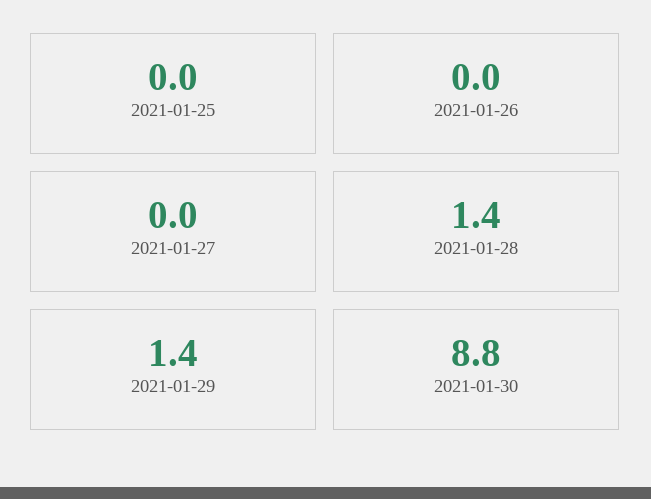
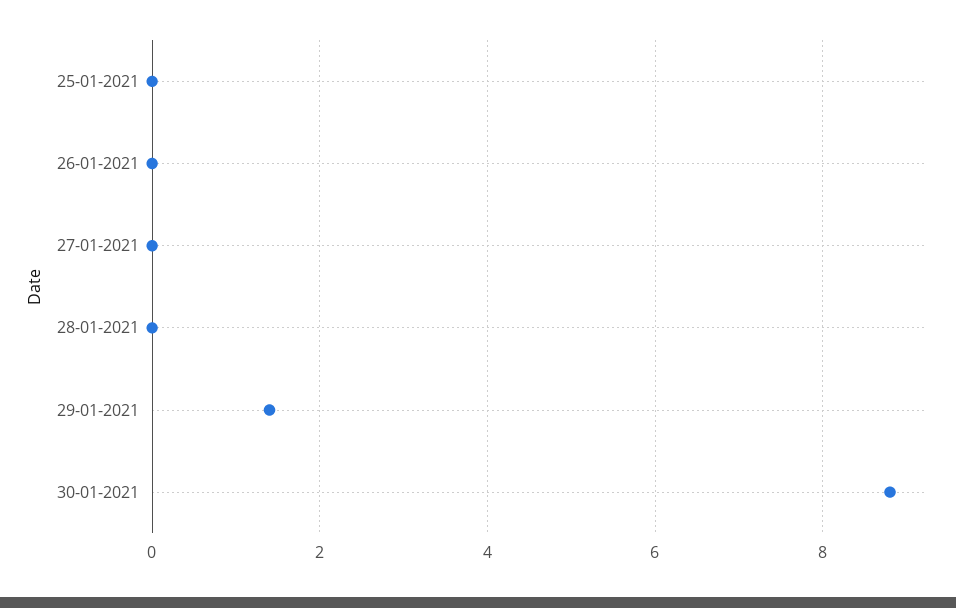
2021-01-28: 1.4 -> 0

